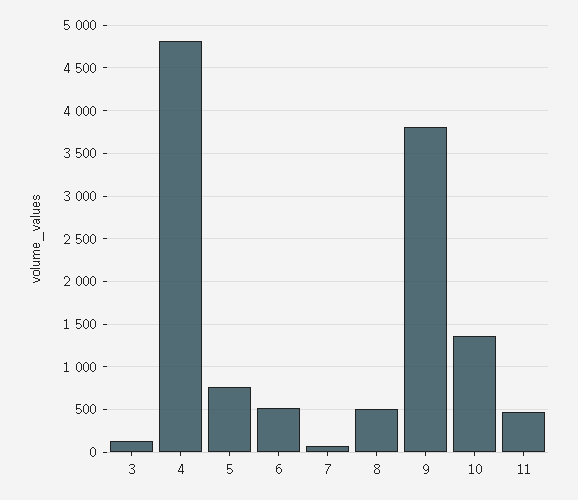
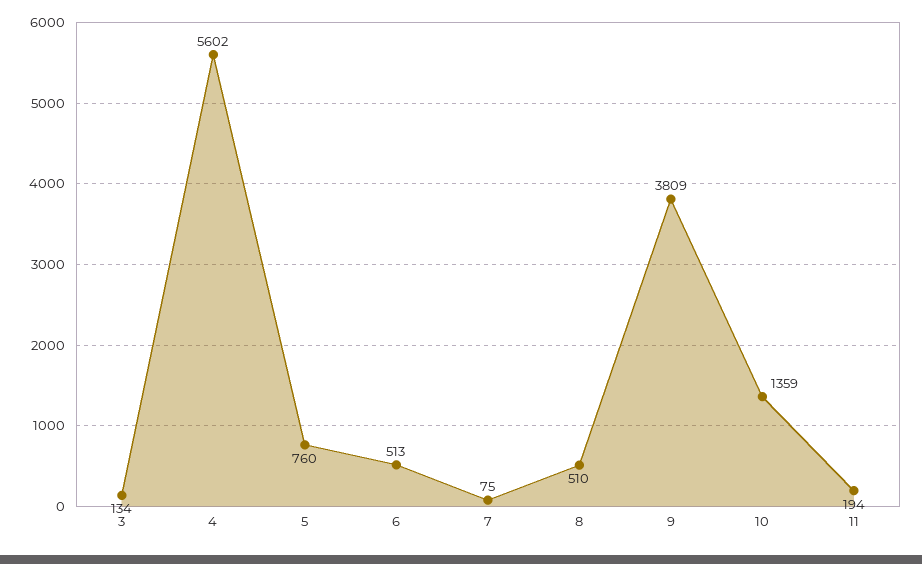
4: 4800 -> 5602
11: 500 -> 194

